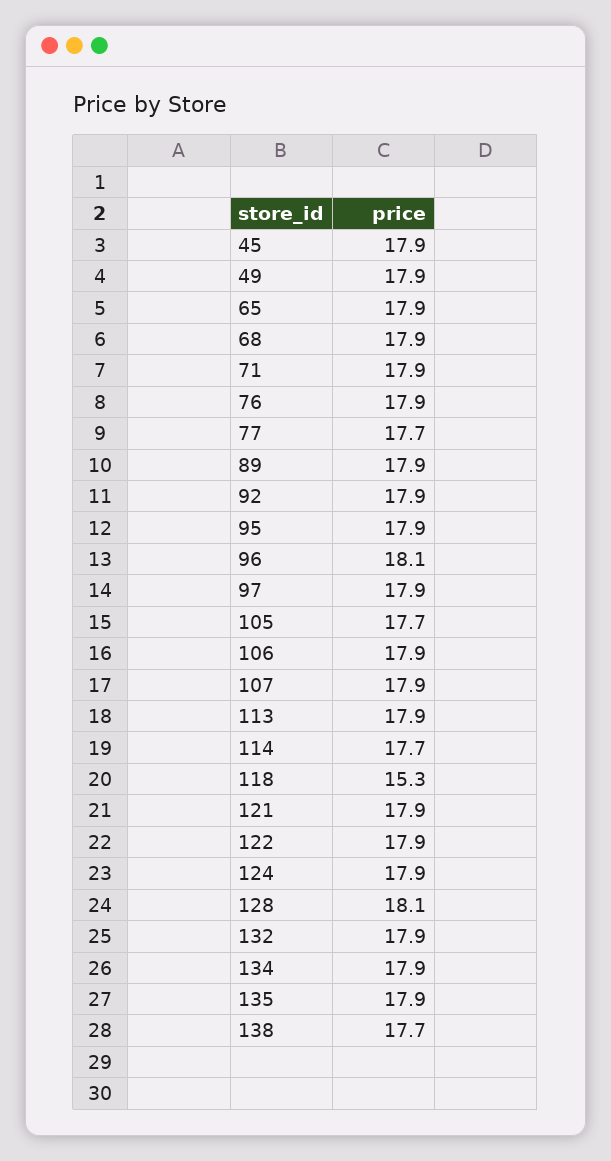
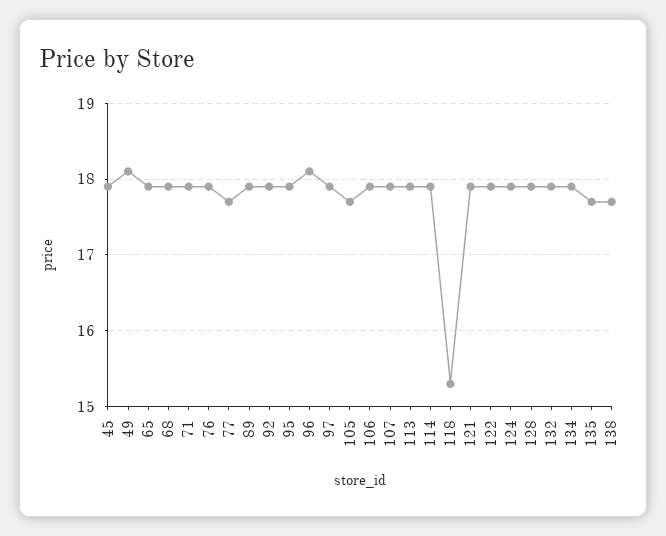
49: 17.9 -> 18.1
114: 17.7 -> 17.9
128: 18.1 -> 17.9
135: 17.9 -> 17.7

